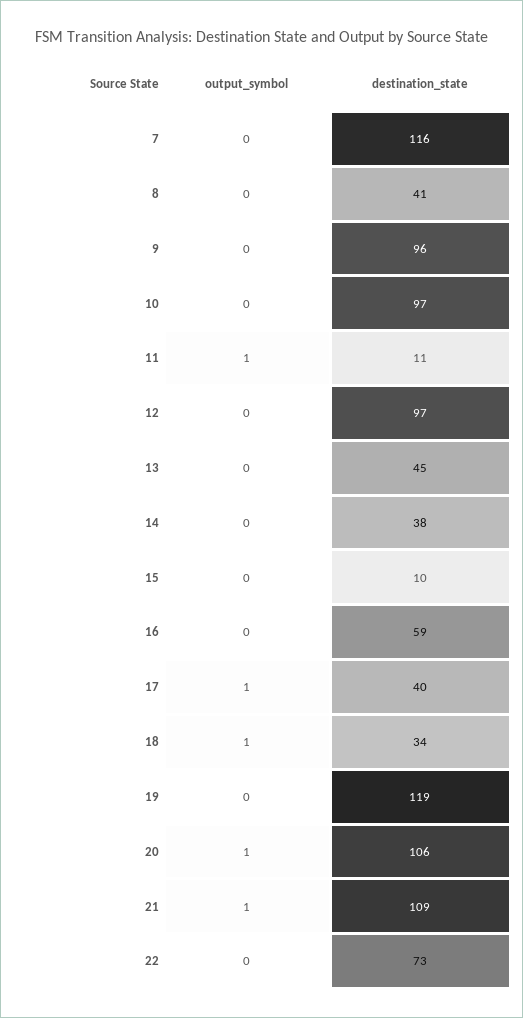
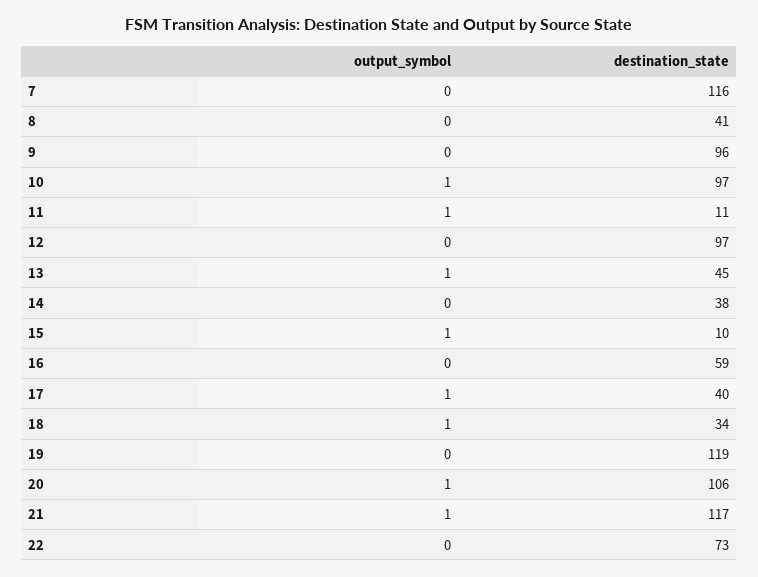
output_symbol, 10: 0 -> 1
output_symbol, 13: 0 -> 1
output_symbol, 15: 0 -> 1
destination_state, 21: 109 -> 117

